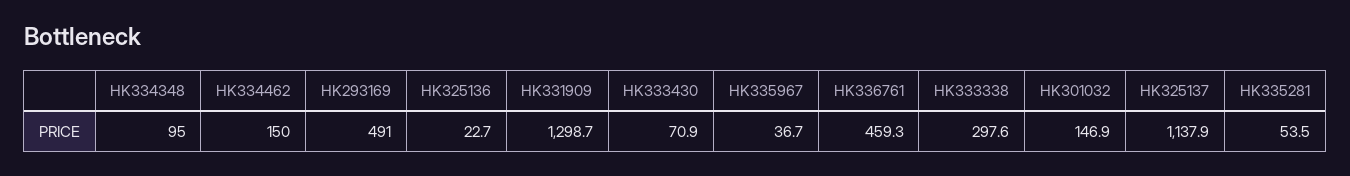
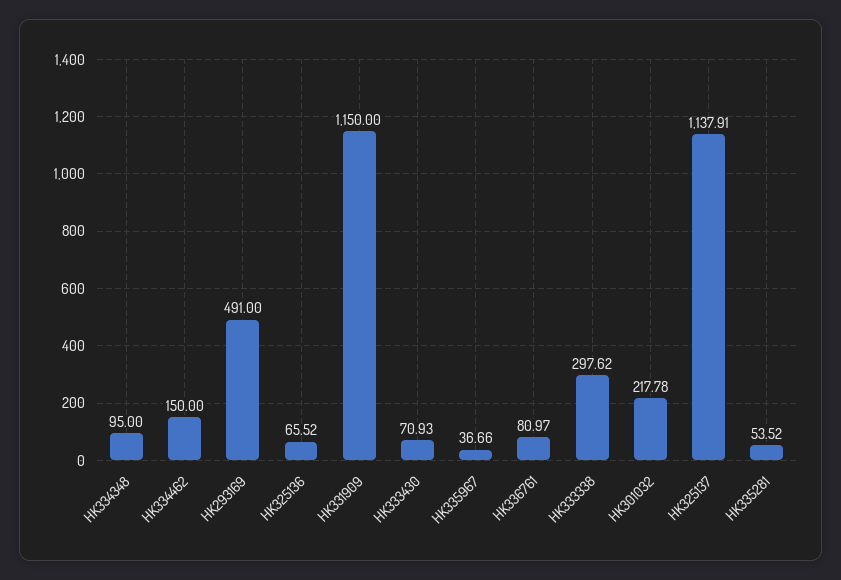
HK325136: 22.7 -> 65.52
HK331909: 1298.7 -> 1150
HK336761: 459.3 -> 80.97
HK301032: 146.9 -> 217.78

